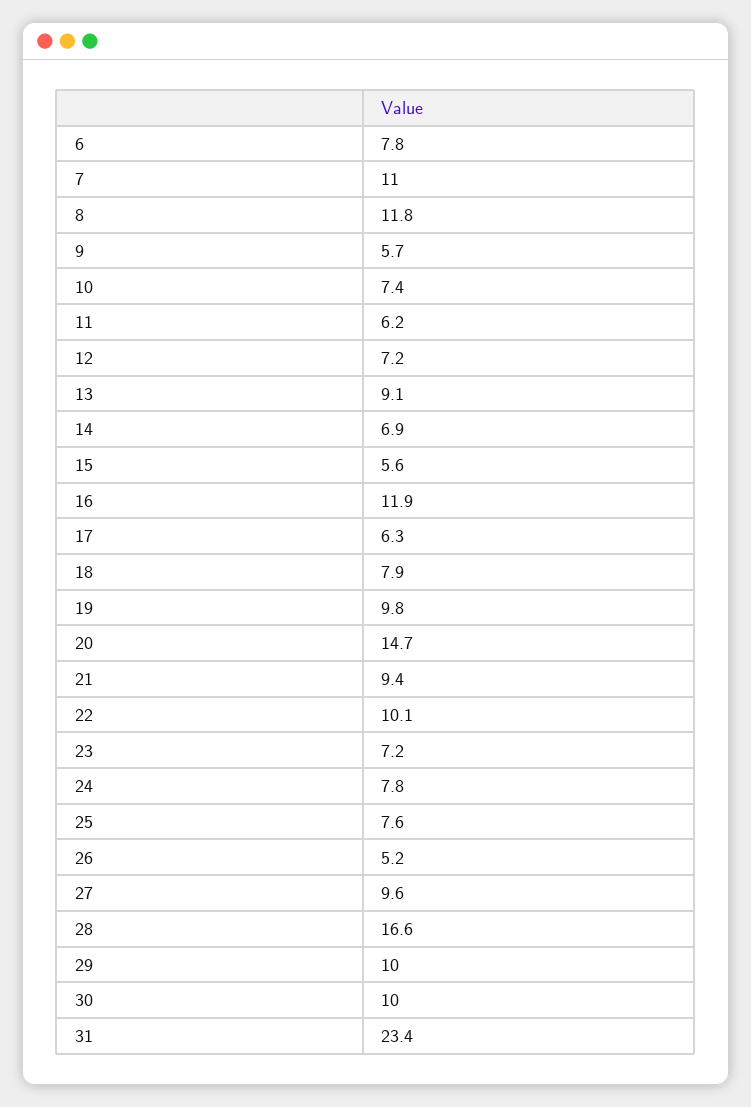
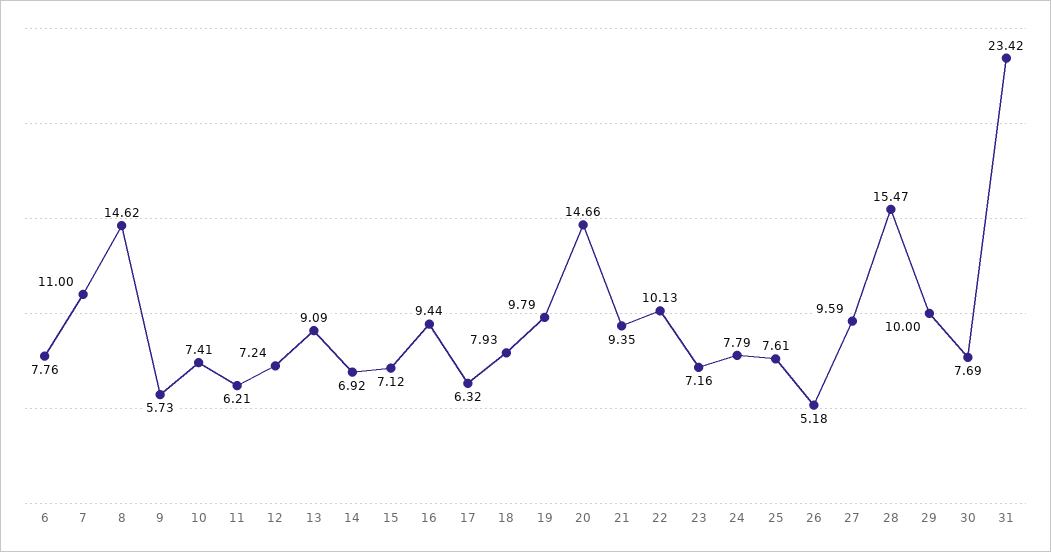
8: 11.8 -> 14.62
15: 5.6 -> 7.12
16: 11.9 -> 9.44
28: 16.6 -> 15.47
30: 10 -> 7.69

